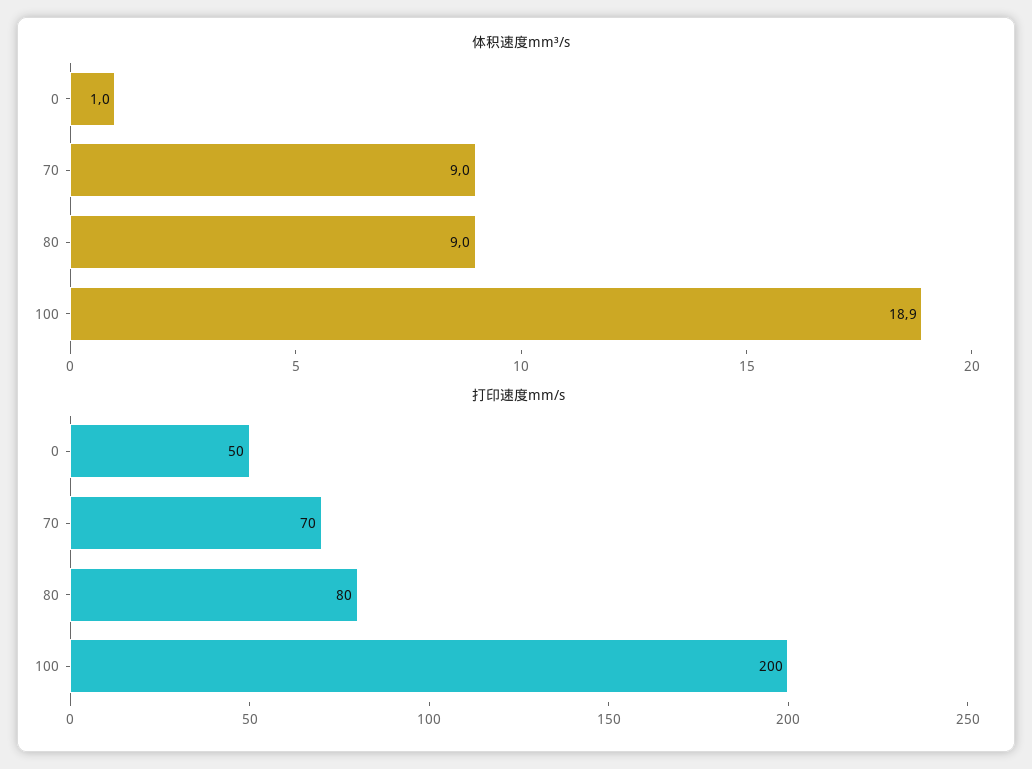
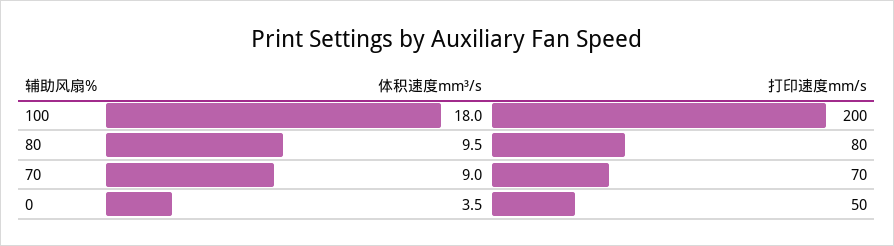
体积速度mm³/s, 0: 1 -> 3.5
体积速度mm³/s, 80: 9 -> 9.5
体积速度mm³/s, 100: 18.9 -> 18

